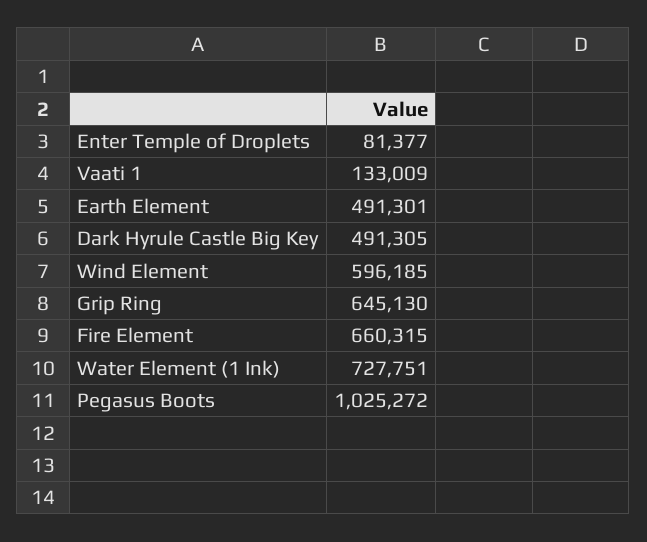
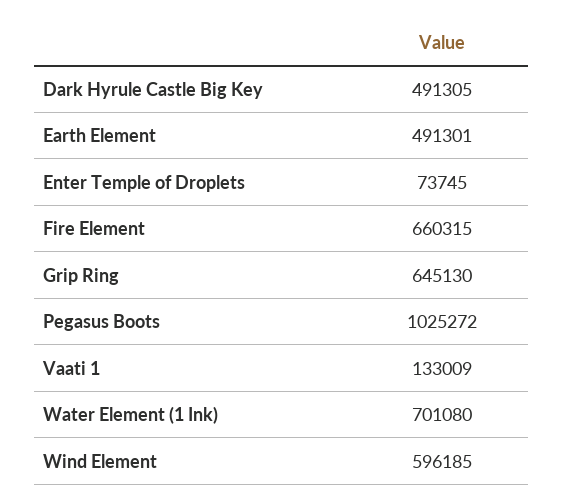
Enter Temple of Droplets: 81377 -> 73745
Water Element (1 Ink): 727751 -> 701080

